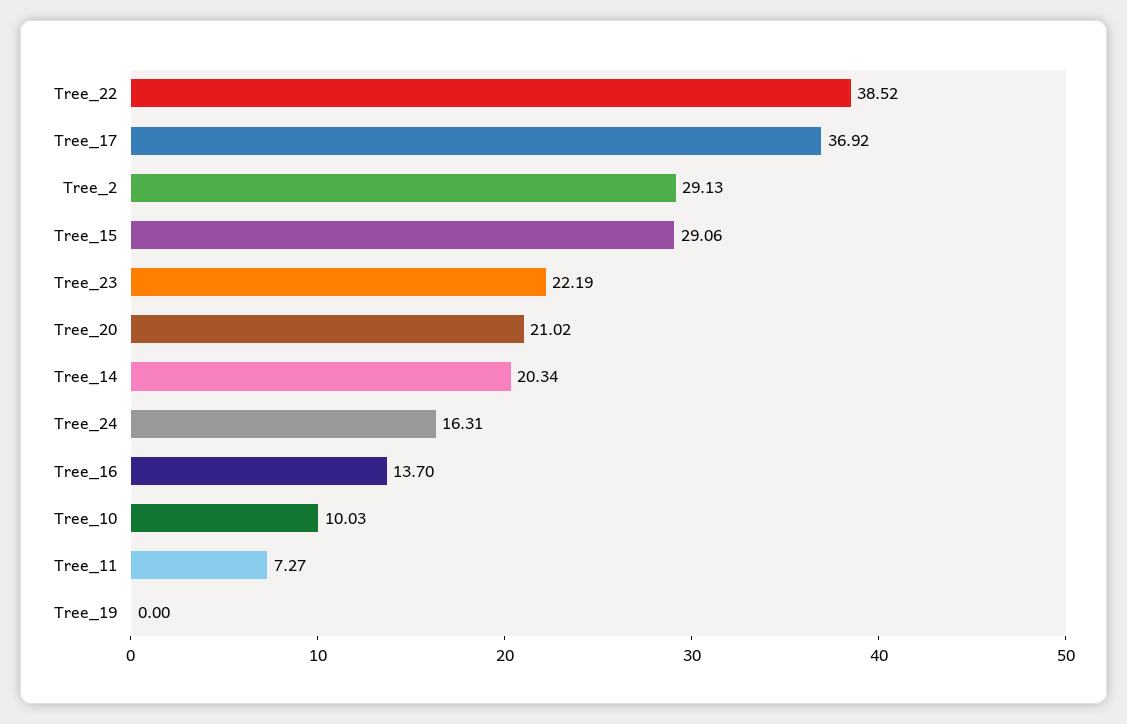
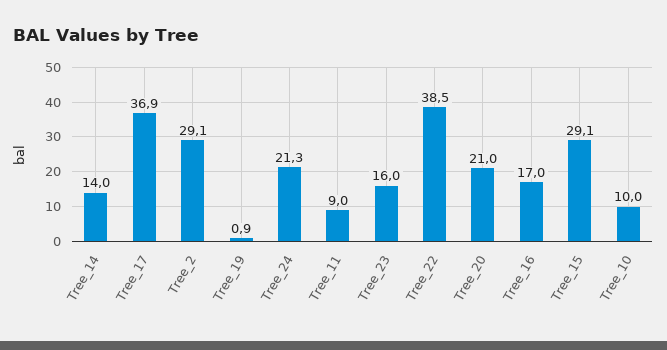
Tree_23: 22.19 -> 16
Tree_14: 20.34 -> 14
Tree_24: 16.31 -> 21.3
Tree_16: 13.7 -> 17
Tree_11: 7.27 -> 9
Tree_19: 0 -> 0.9

